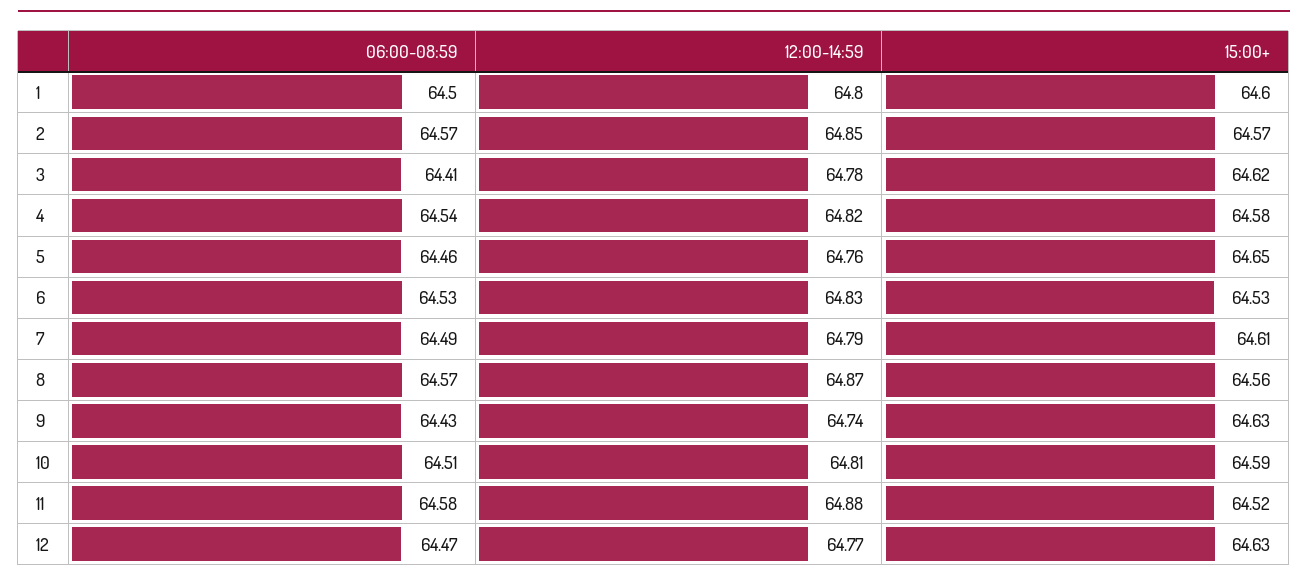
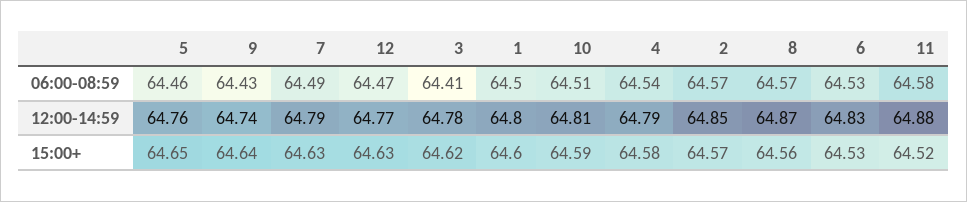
12:00-14:59, 4: 64.82 -> 64.79
15:00+, 7: 64.61 -> 64.63
15:00+, 9: 64.63 -> 64.64

